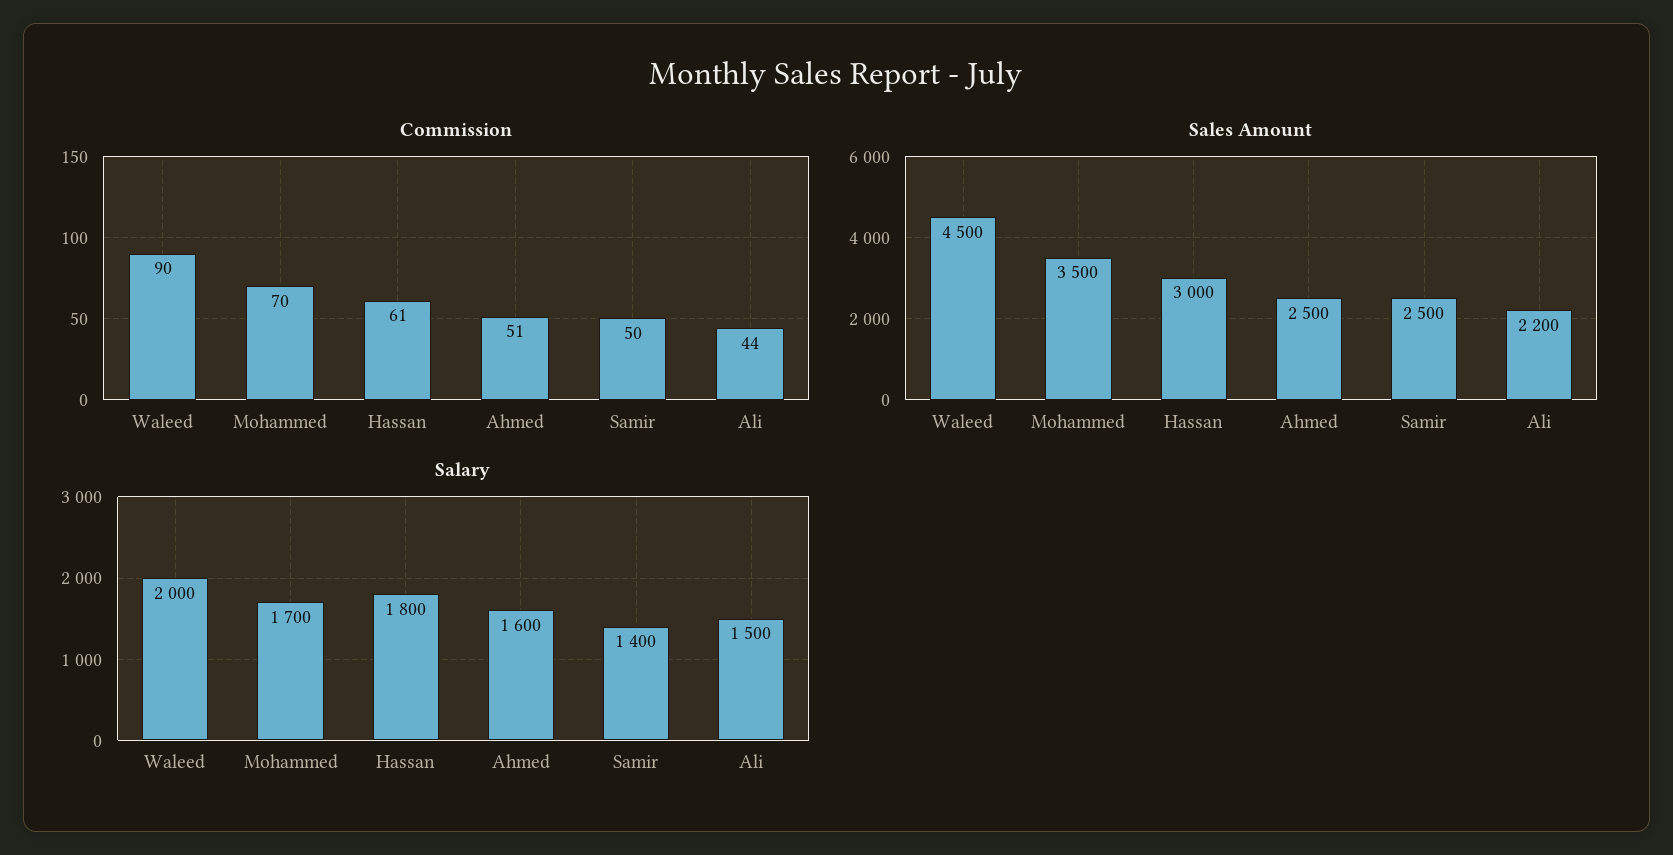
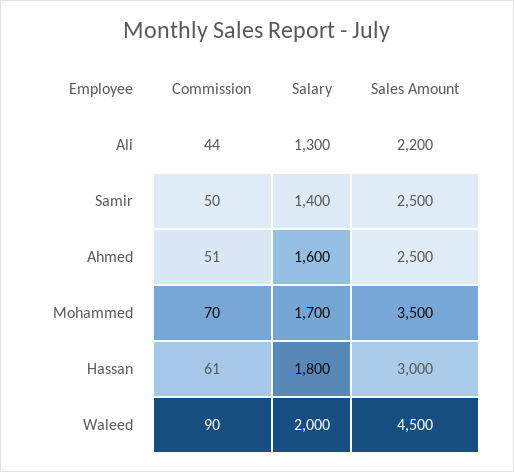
Salary, Ali: 1500 -> 1300

